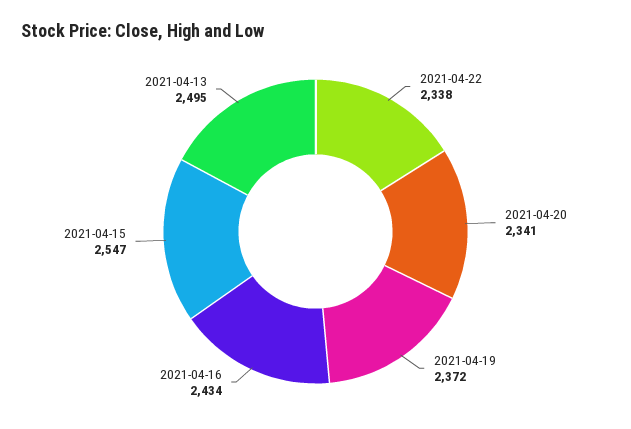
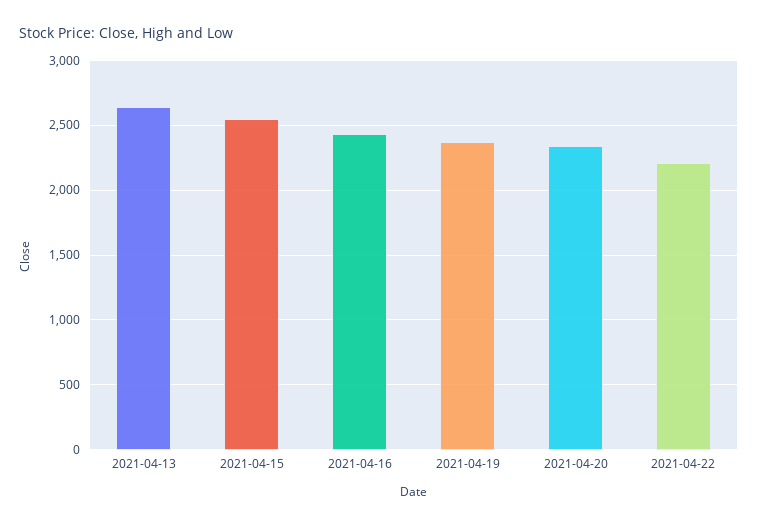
2021-04-22: 2338 -> 2200
2021-04-13: 2495 -> 2650

